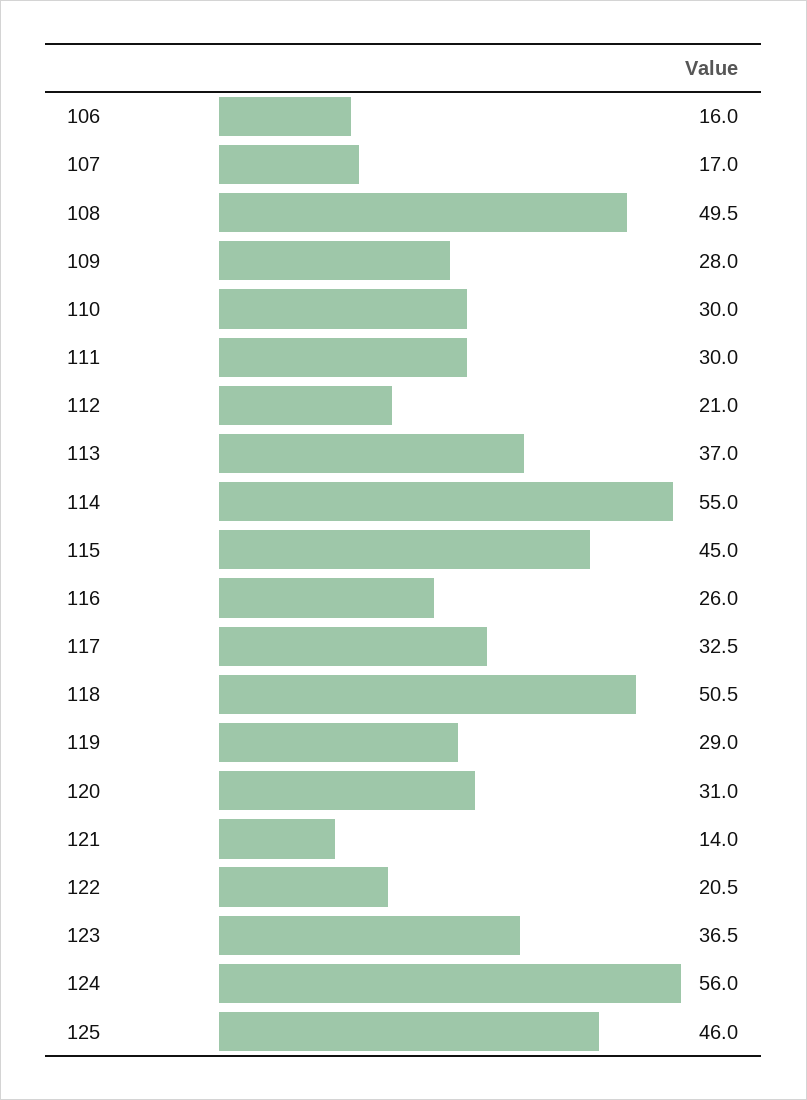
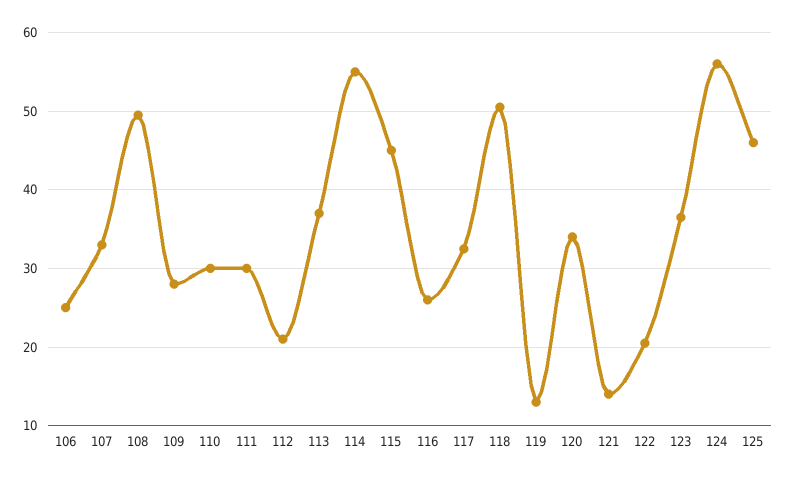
106: 16 -> 25
107: 17 -> 33
119: 29 -> 13
120: 31 -> 34

